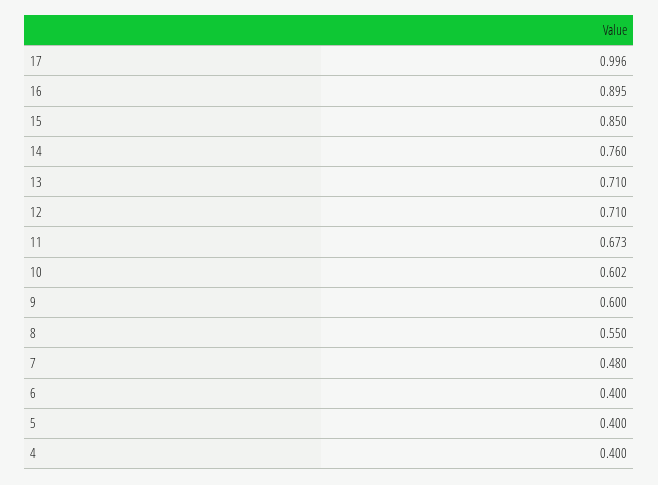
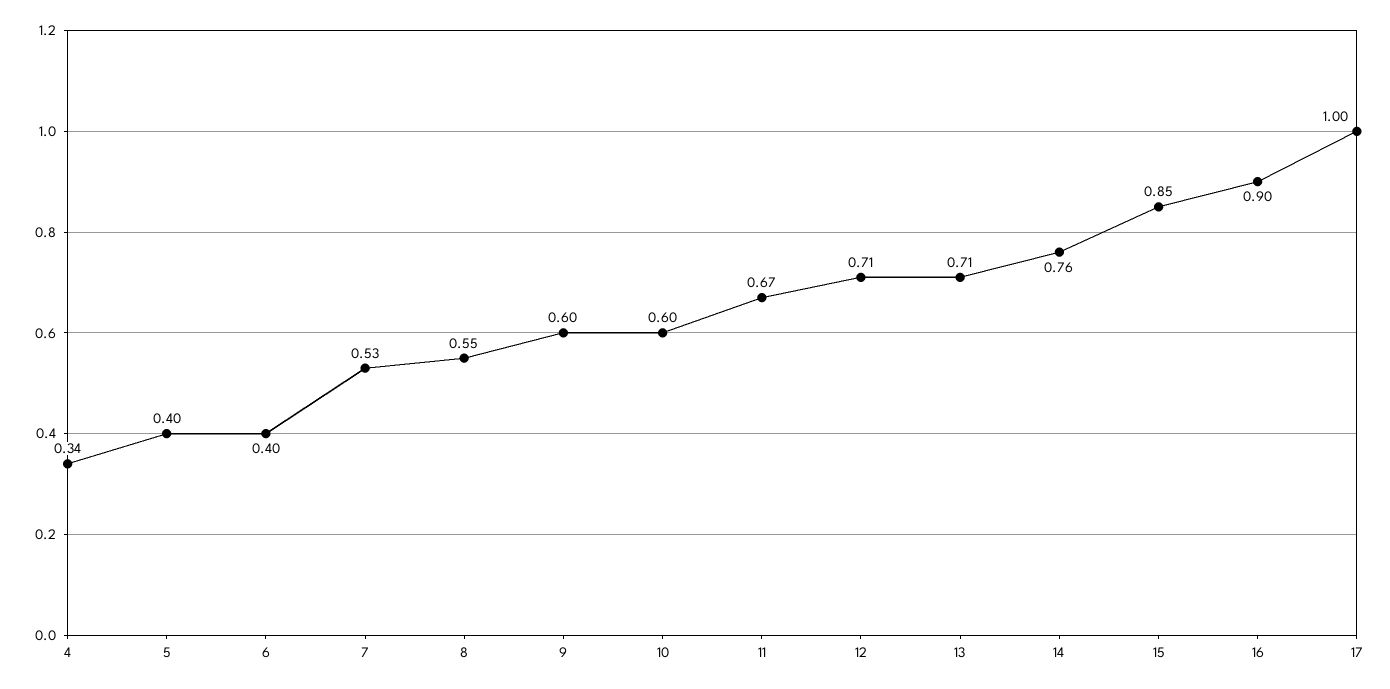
7: 0.48 -> 0.53
4: 0.4 -> 0.34

